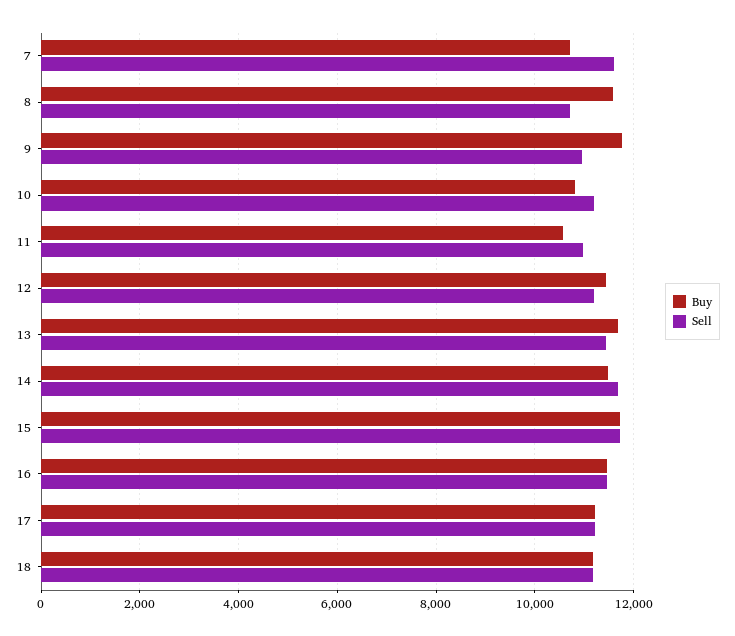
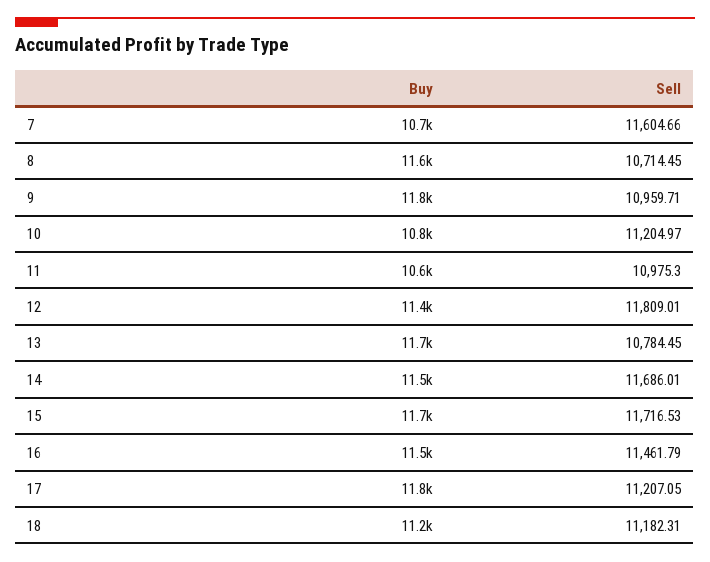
Sell, 12: 11200 -> 11809.01
Sell, 13: 11400 -> 10784.45
Buy, 17: 11200 -> 11800

